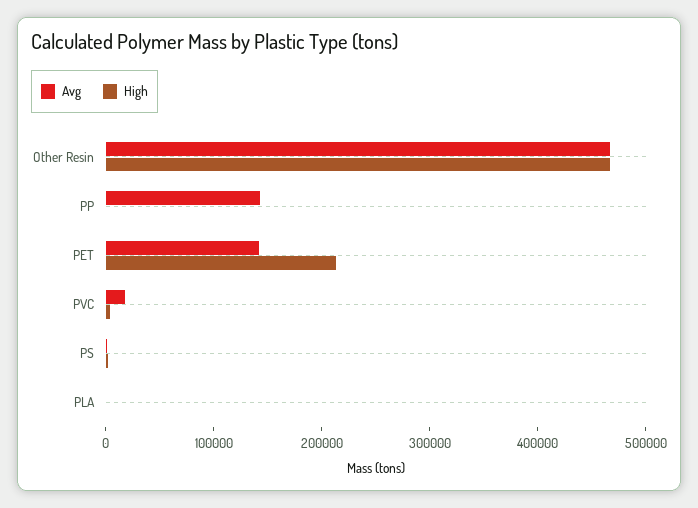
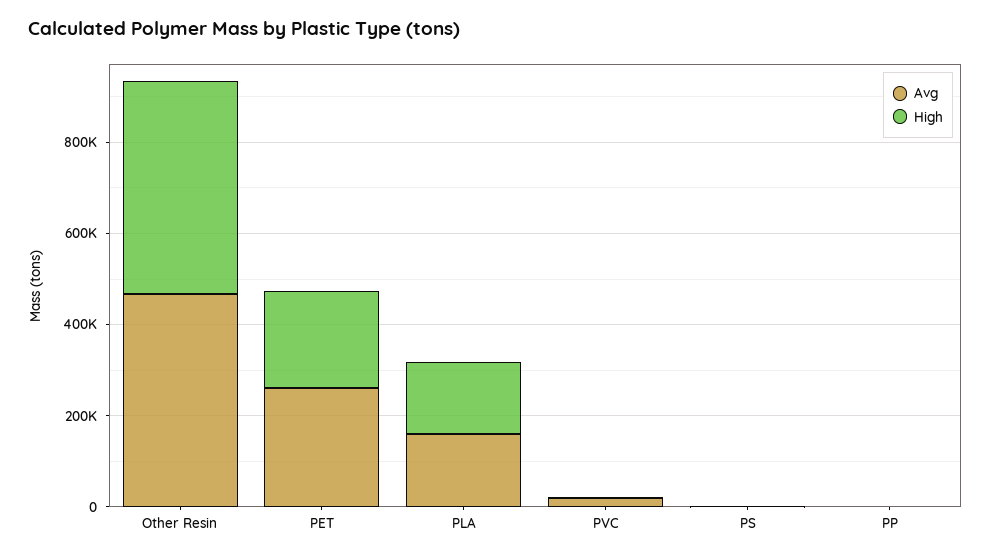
Avg, PP: 140000 -> 0
Avg, PET: 140000 -> 250000
Avg, PLA: 0 -> 150000
High, PLA: 0 -> 150000

